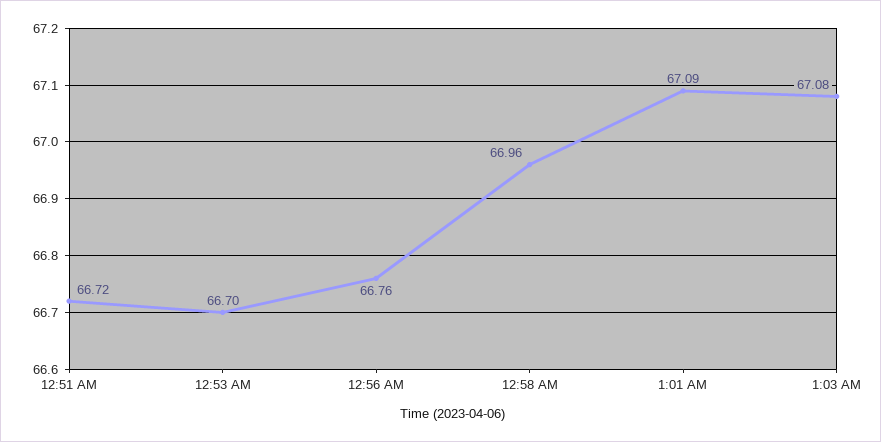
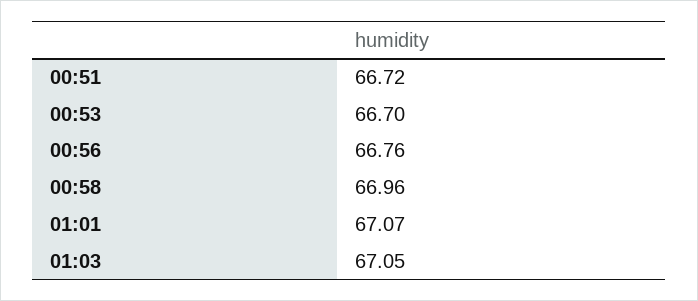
1:01 AM: 67.09 -> 67.07
1:03 AM: 67.08 -> 67.05

